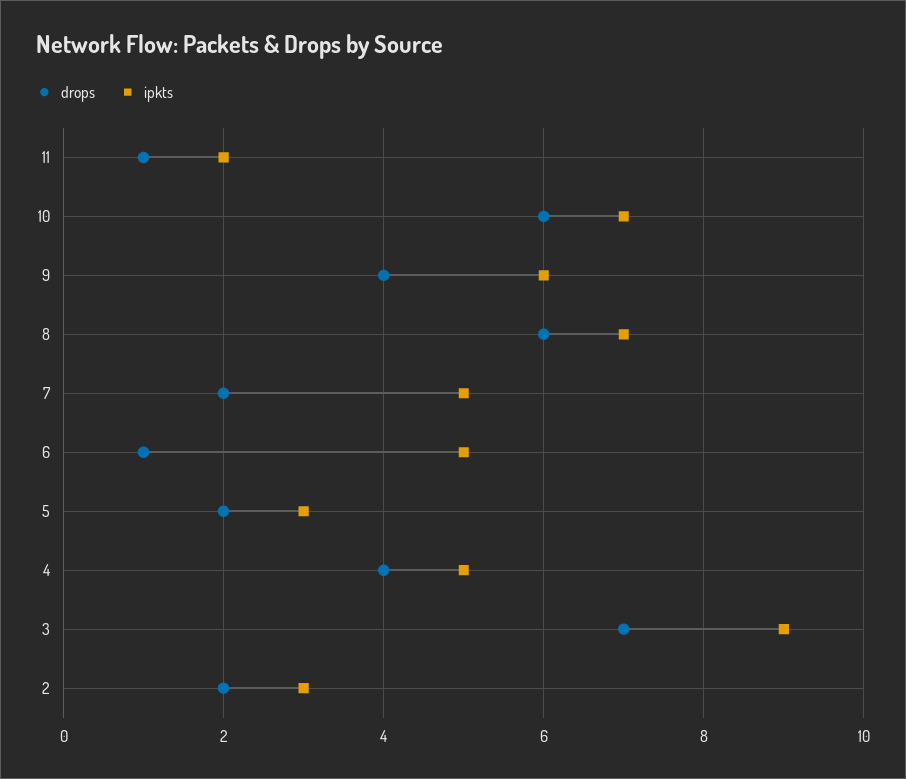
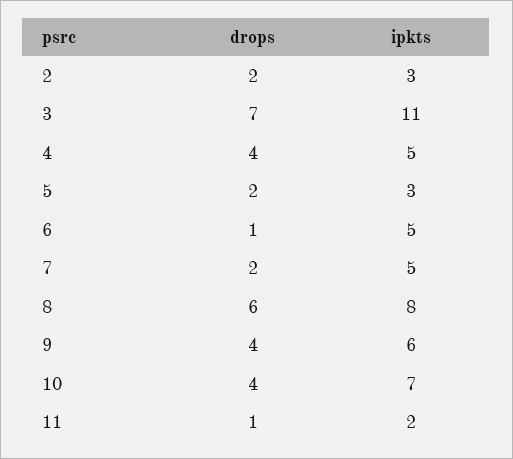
drops, 10: 6 -> 4
ipkts, 8: 7 -> 8
ipkts, 3: 9 -> 11

